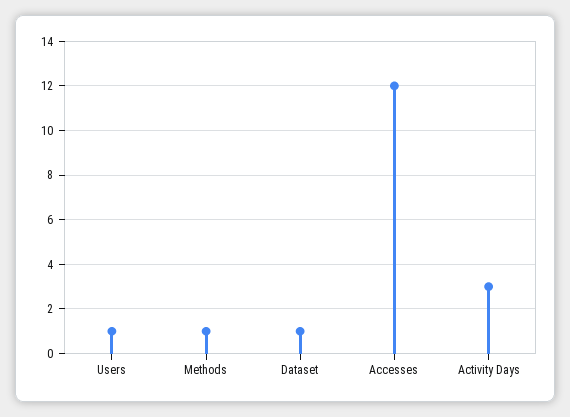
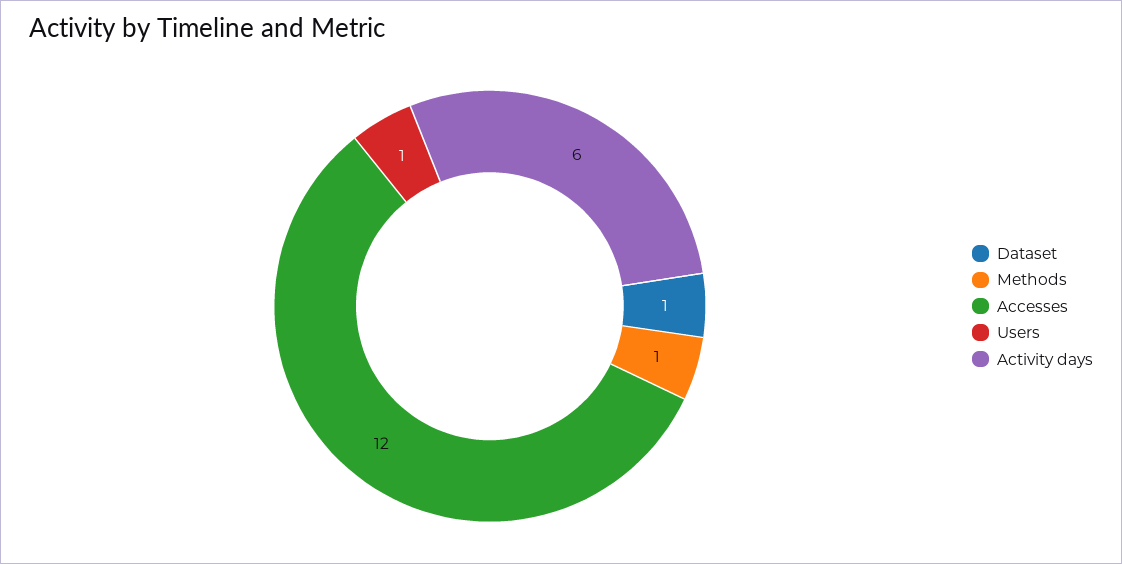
Activity Days: 3 -> 6

